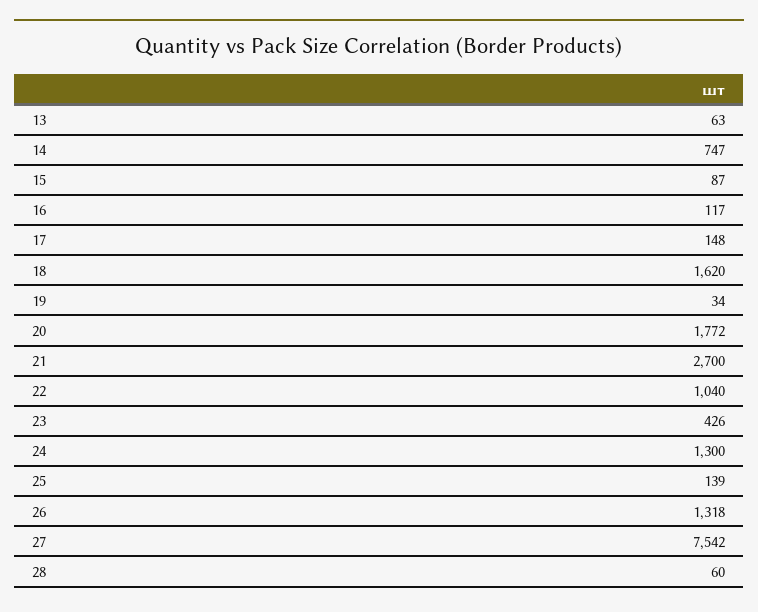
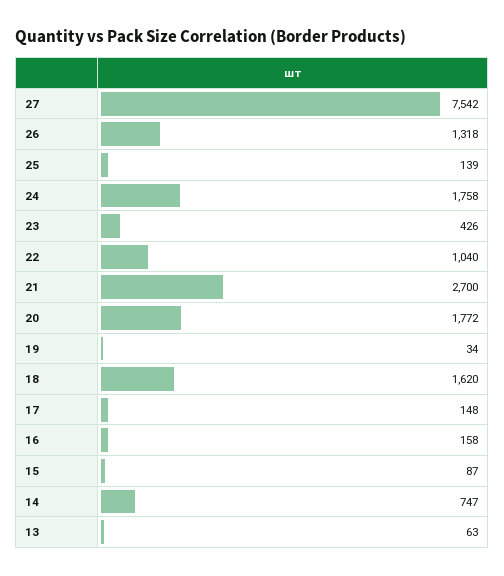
16: 117 -> 158
24: 1300 -> 1758
28: 60 -> none

